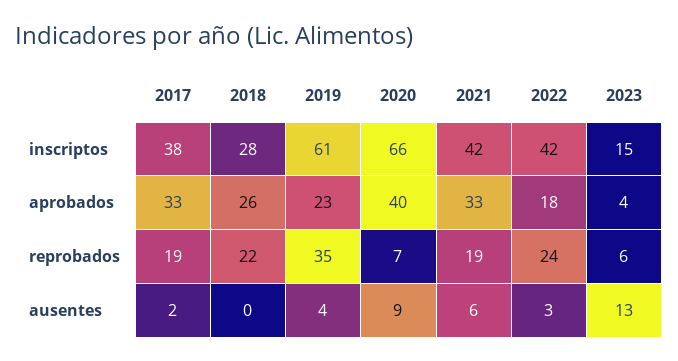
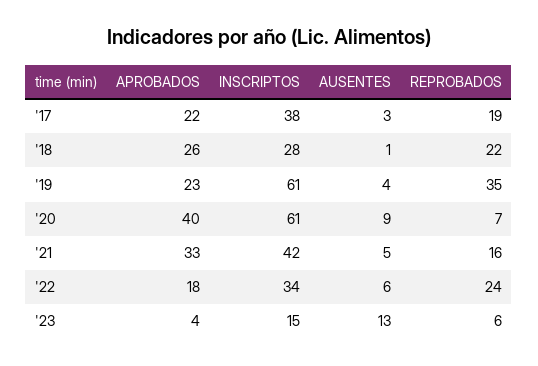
2020, inscriptos: 66 -> 61
2022, inscriptos: 42 -> 34
2017, aprobados: 33 -> 22
2021, reprobados: 19 -> 16
2017, ausentes: 2 -> 3
2018, ausentes: 0 -> 1
2021, ausentes: 6 -> 5
2022, ausentes: 3 -> 6

